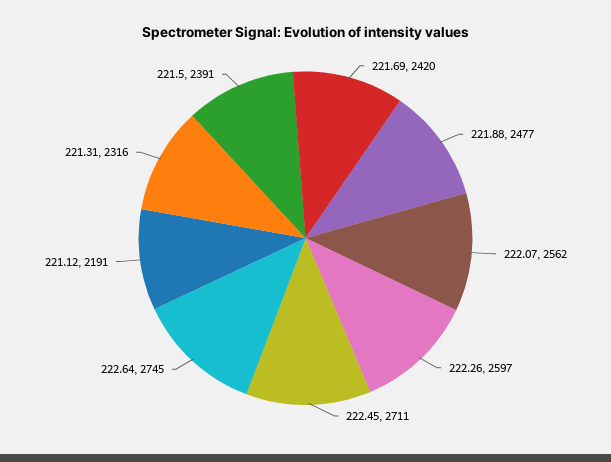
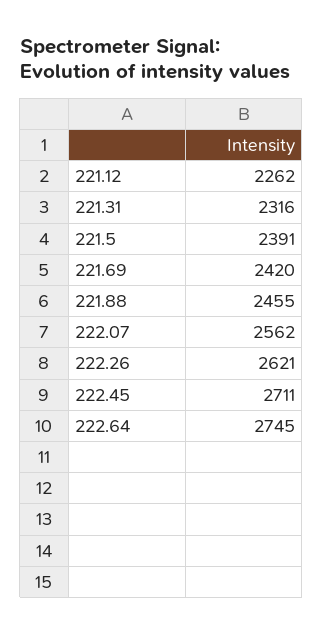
221.88: 2477 -> 2455
222.26: 2597 -> 2621
221.12: 2191 -> 2262

